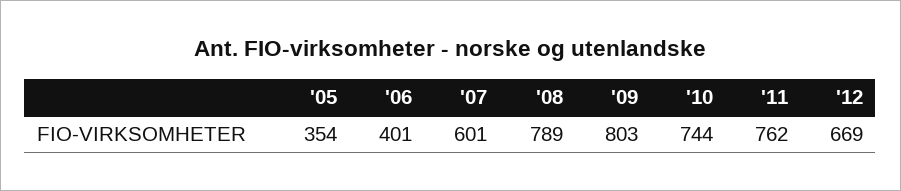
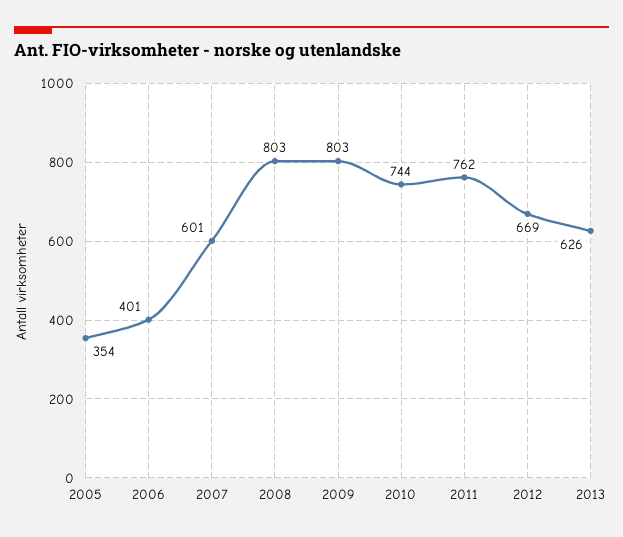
'08: 789 -> 803
2013: none -> 626

